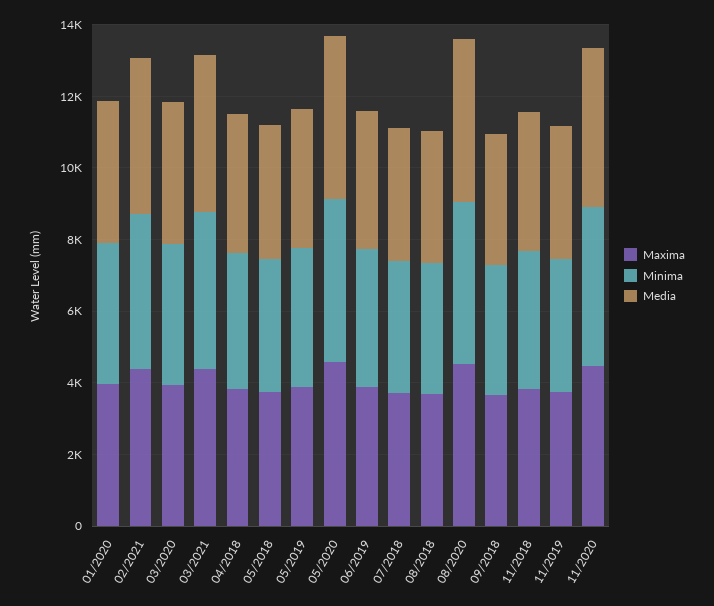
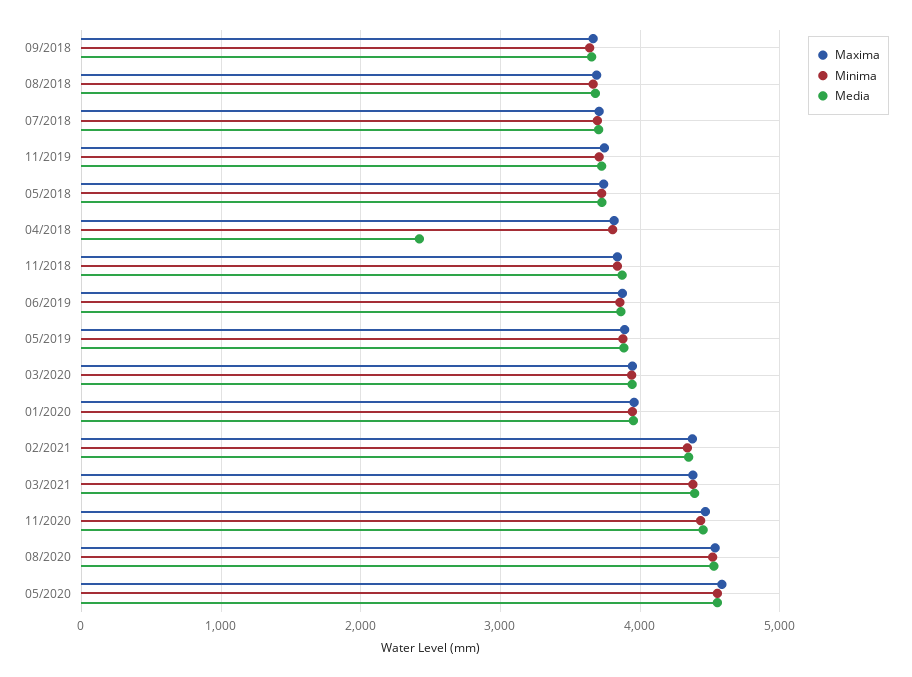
Media, 04/2018: 4000 -> 2400

